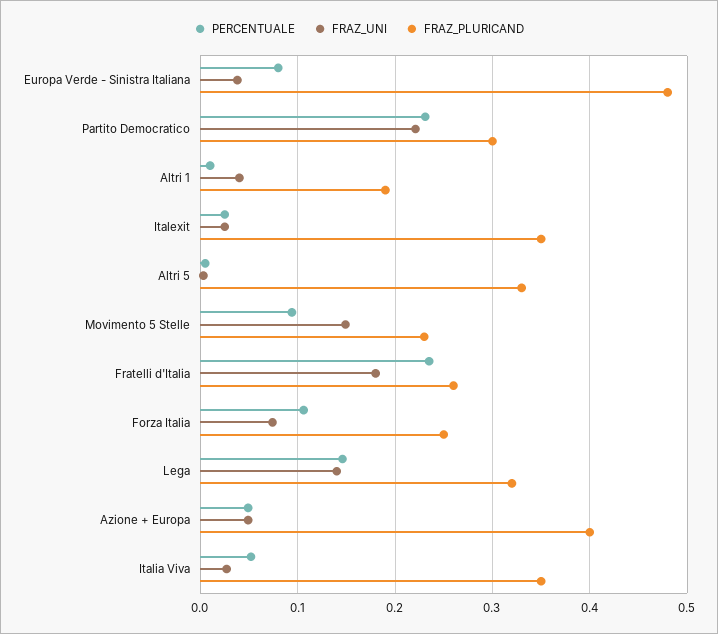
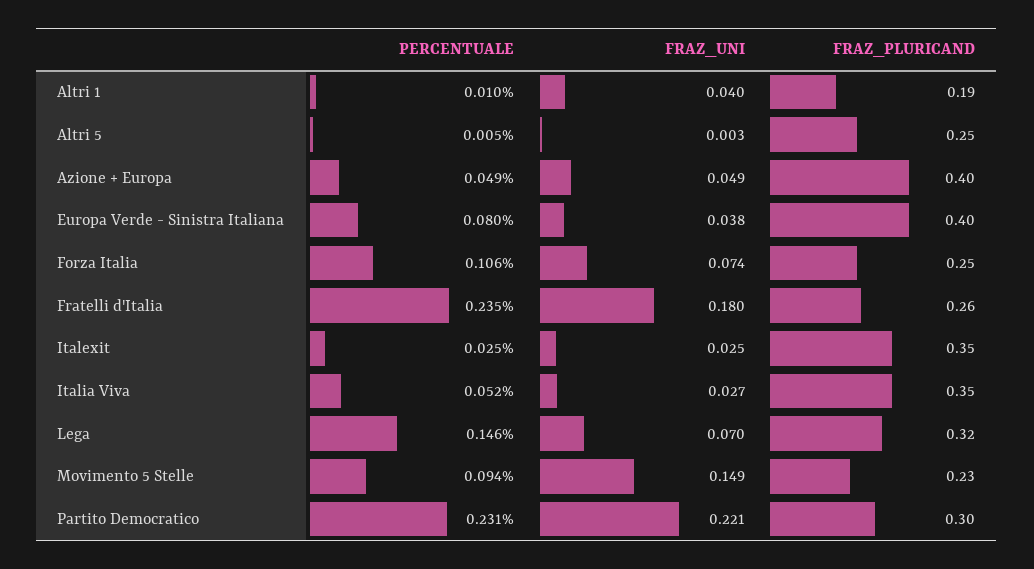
FRAZ_PLURICAND, Europa Verde - Sinistra Italiana: 0.48 -> 0.4
FRAZ_PLURICAND, Altri 5: 0.33 -> 0.25
FRAZ_UNI, Lega: 0.14 -> 0.07

